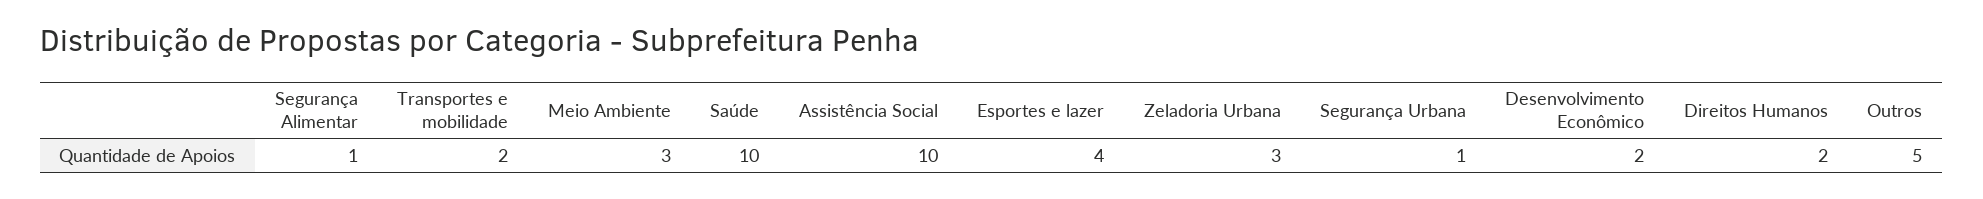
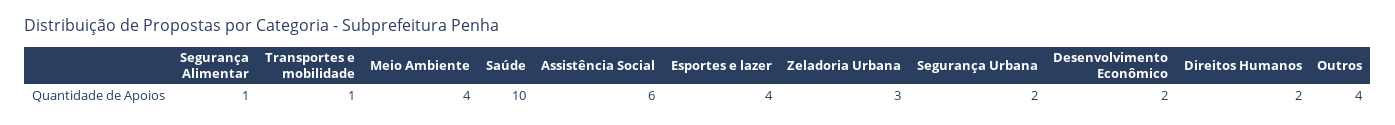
Transportes e mobilidade: 2 -> 1
Meio Ambiente: 3 -> 4
Assistência Social: 10 -> 6
Segurança Urbana: 1 -> 2
Outros: 5 -> 4

